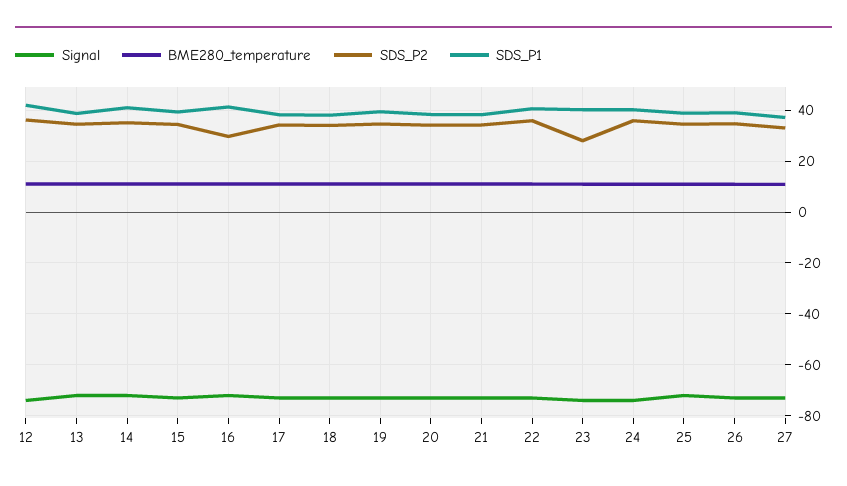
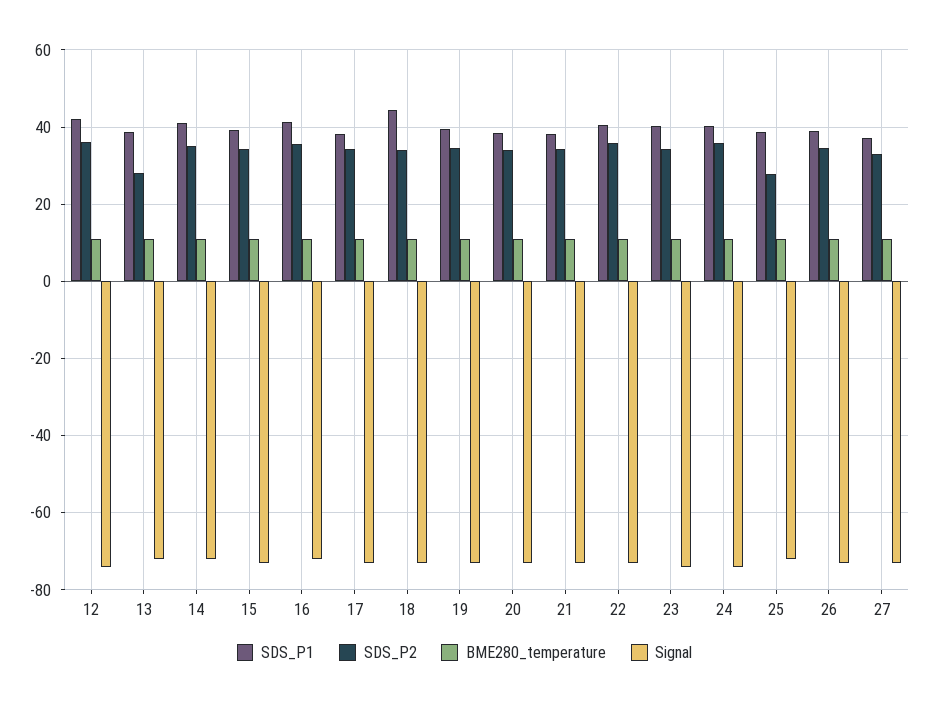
SDS_P2, 13: 35 -> 28
SDS_P2, 16: 30 -> 36
SDS_P1, 18: 37.5 -> 44
SDS_P2, 23: 27.5 -> 34
SDS_P2, 25: 35 -> 28

